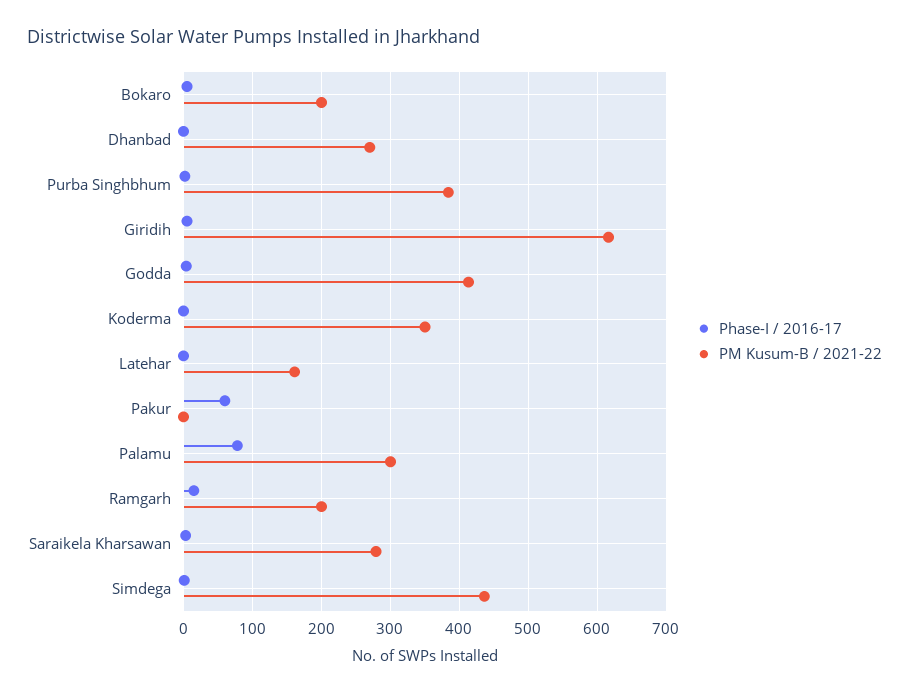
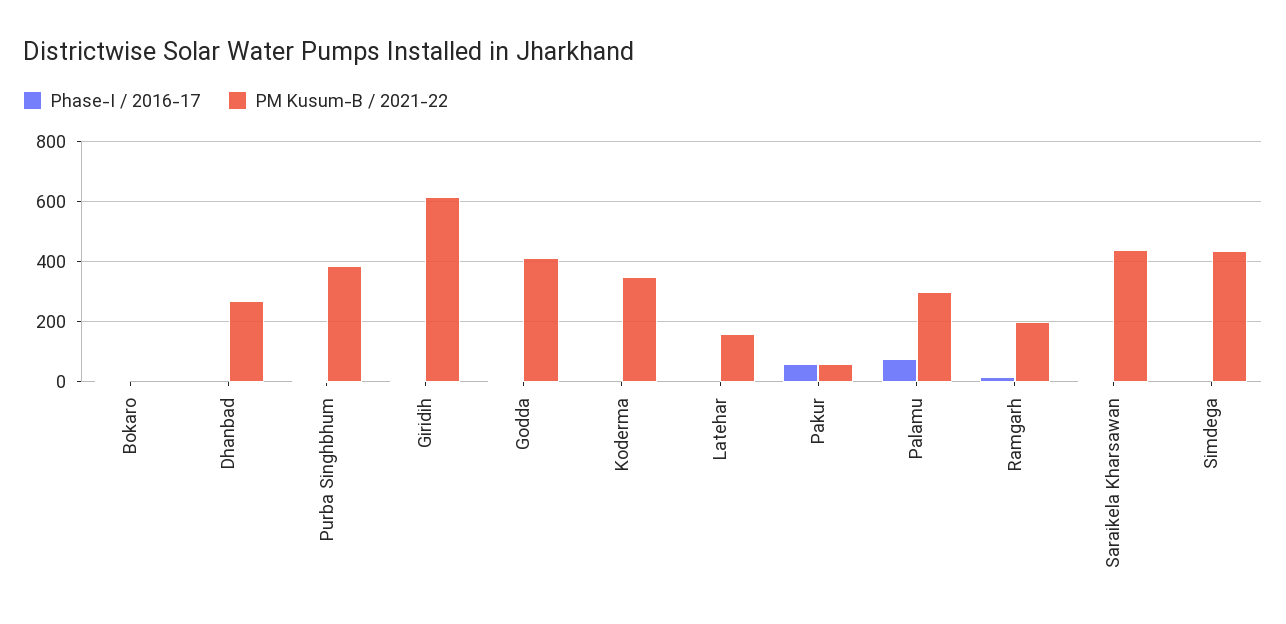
PM Kusum-B / 2021-22, Bokaro: 200 -> 0
PM Kusum-B / 2021-22, Pakur: 0 -> 60
PM Kusum-B / 2021-22, Saraikela Kharsawan: 280 -> 440

